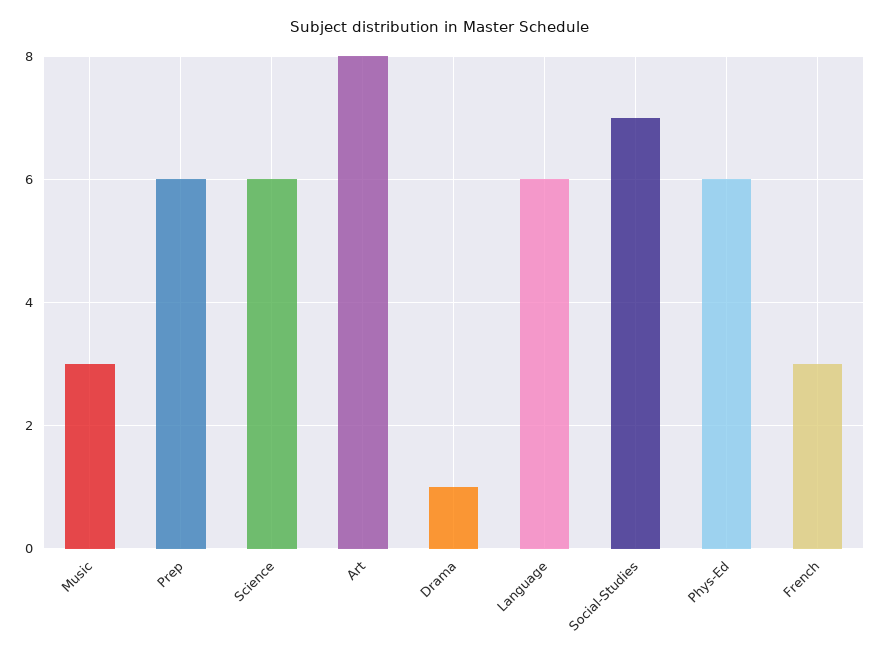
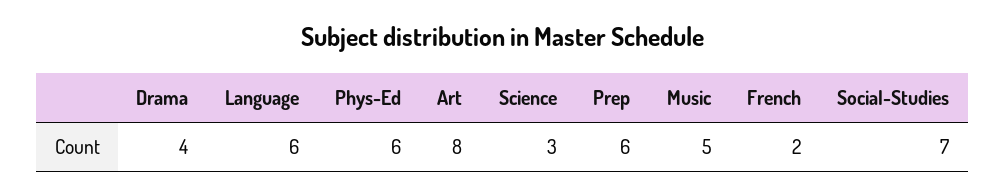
Music: 3 -> 5
Science: 6 -> 3
Drama: 1 -> 4
French: 3 -> 2

